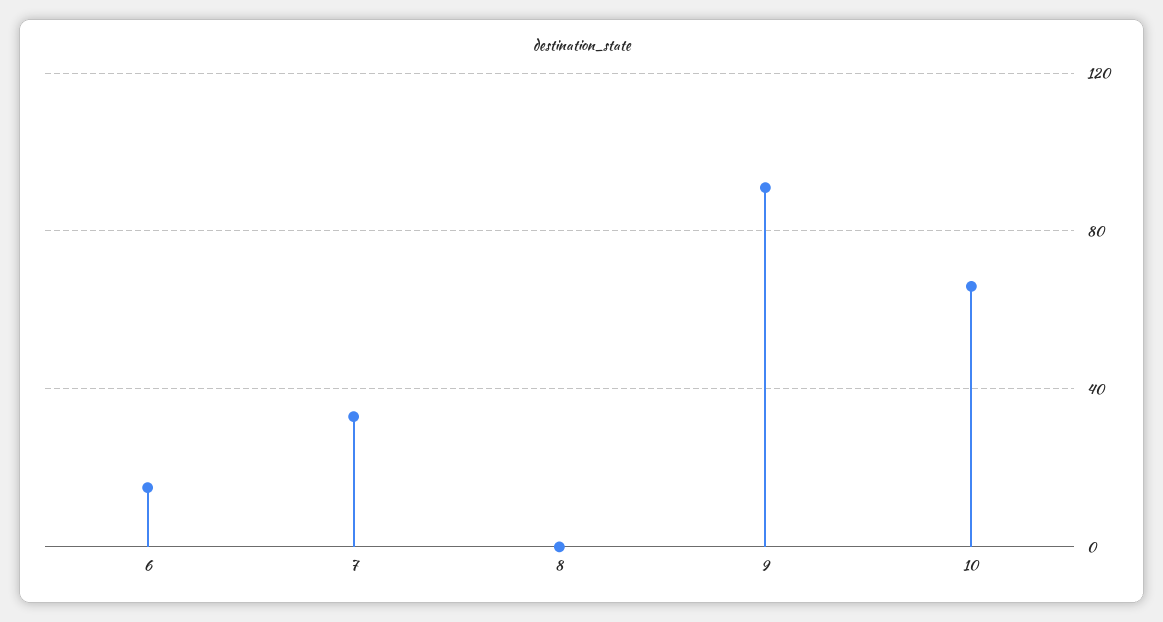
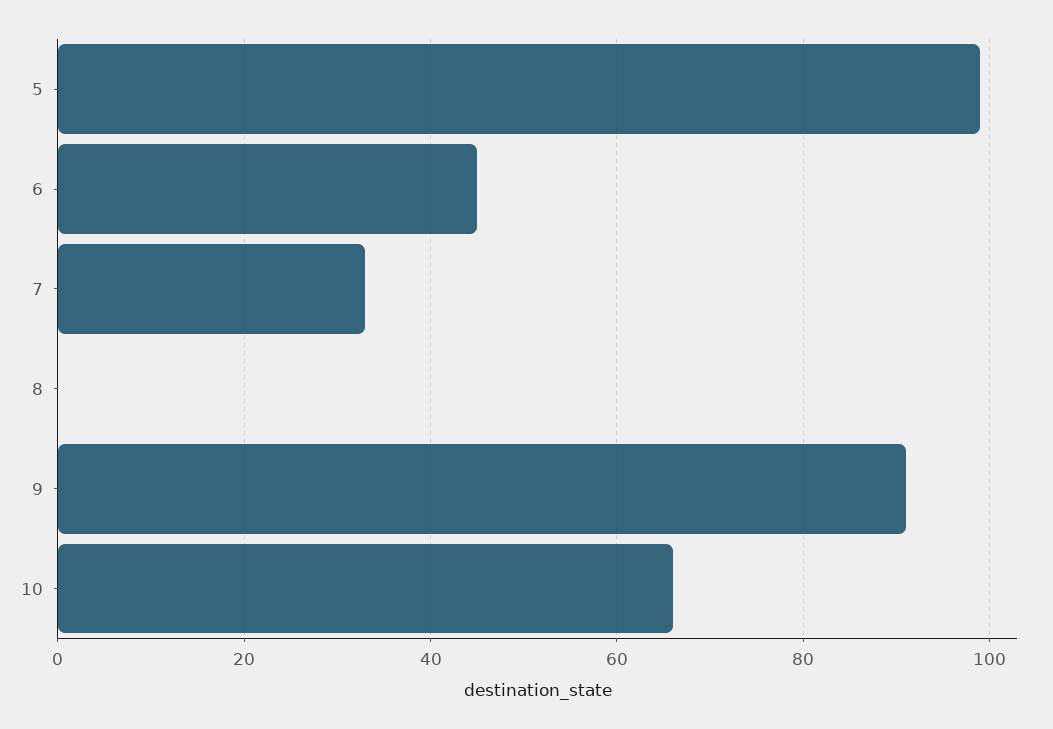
6: 15 -> 45
5: none -> 100

